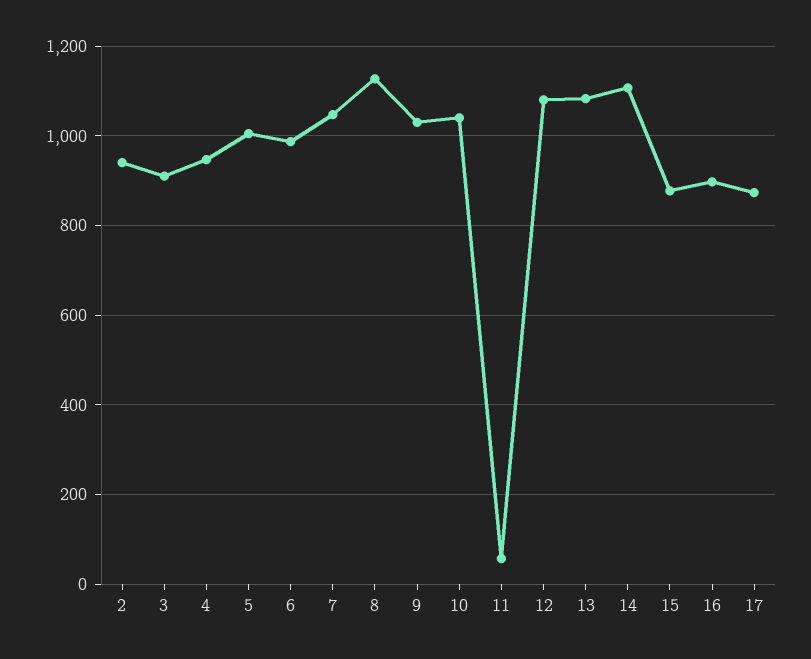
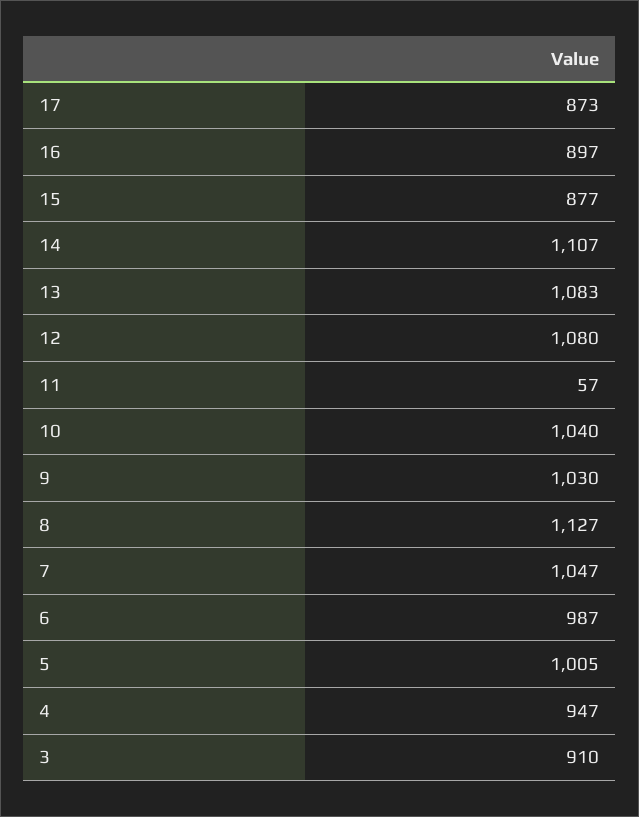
2: 940 -> none

